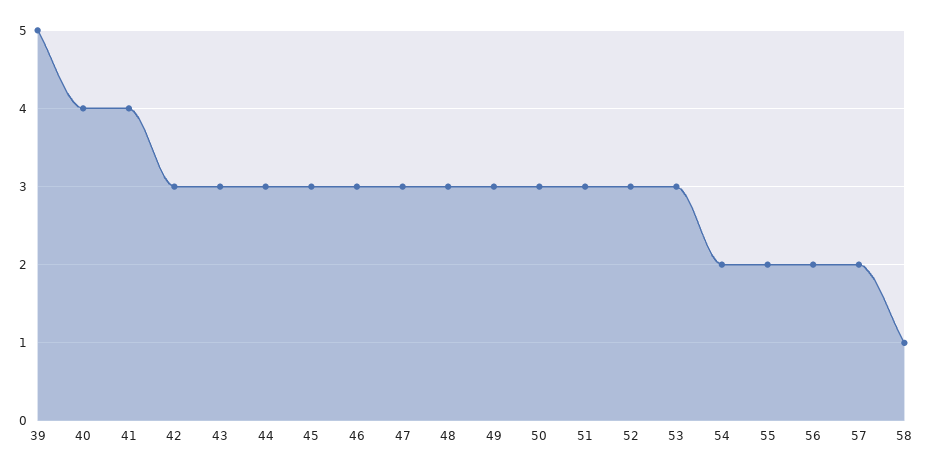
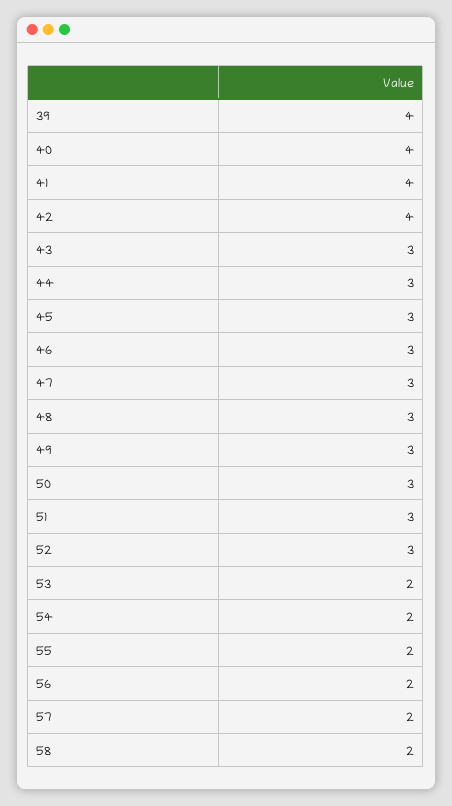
39: 5 -> 4
42: 3 -> 4
53: 3 -> 2
58: 1 -> 2

